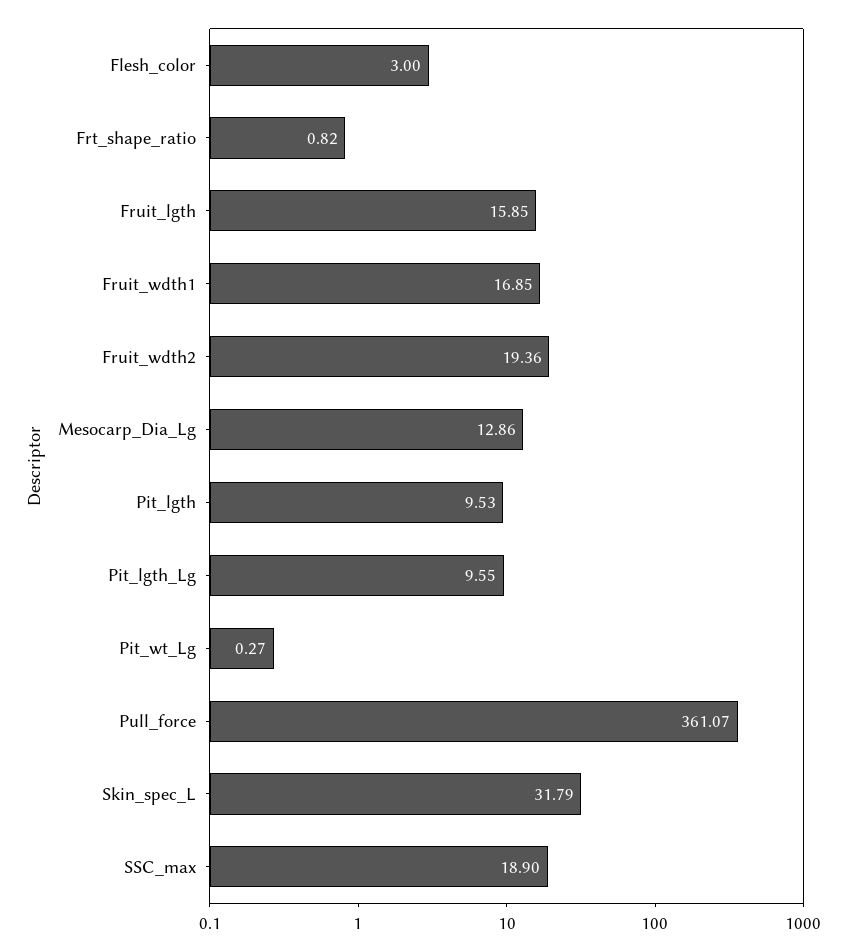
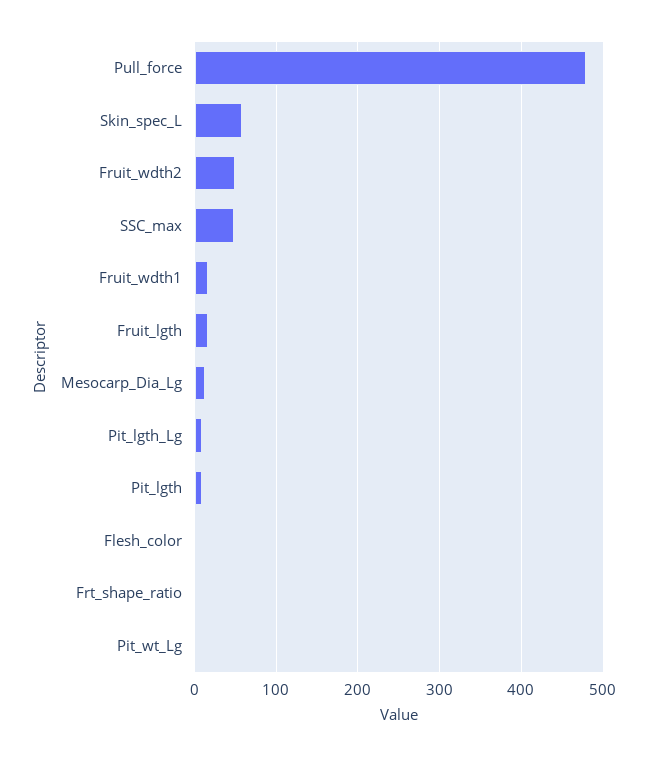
Fruit_wdth2: 19.36 -> 50
Pull_force: 361.07 -> 480
Skin_spec_L: 31.79 -> 60
SSC_max: 18.9 -> 50

